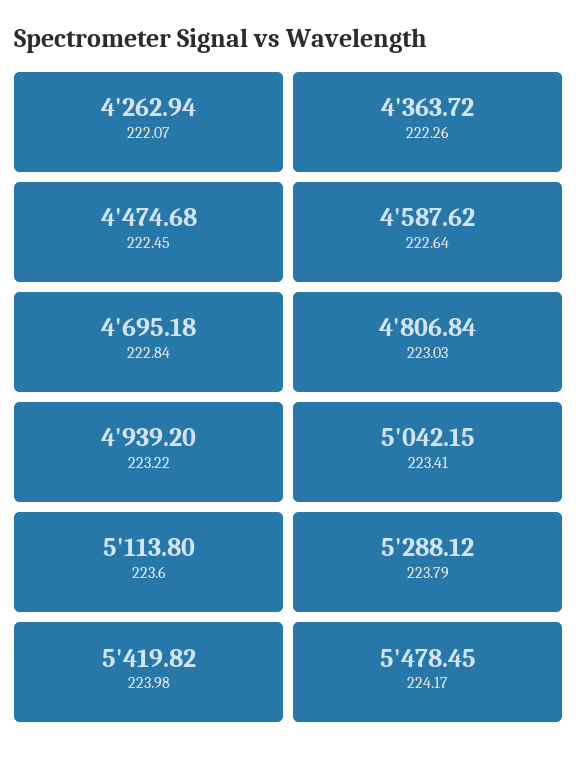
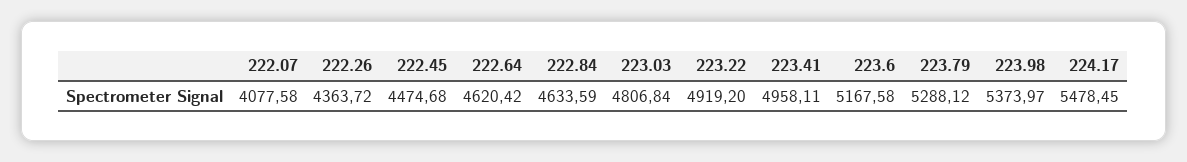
222.07: 4262.94 -> 4077.58
222.64: 4587.62 -> 4620.42
222.84: 4695.18 -> 4633.59
223.22: 4939.2 -> 4919.2
223.41: 5042.15 -> 4958.11
223.6: 5113.8 -> 5167.58
223.98: 5419.82 -> 5373.97

